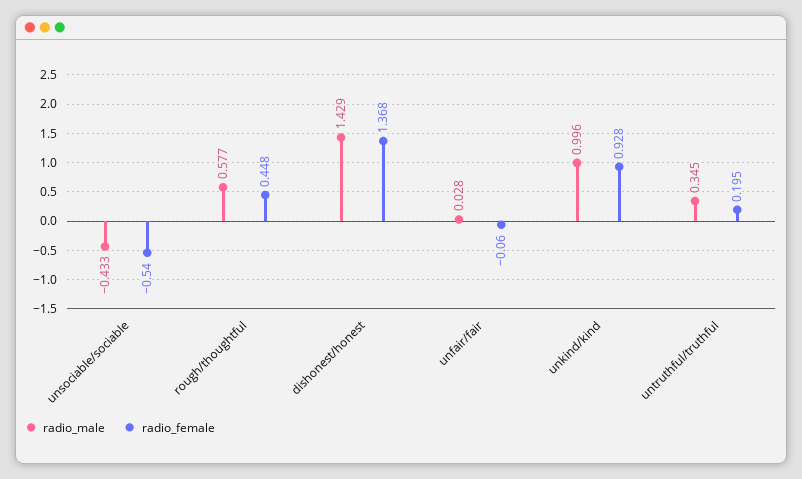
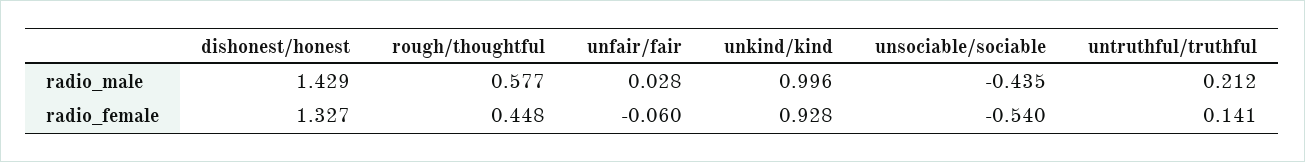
radio_male, unsociable/sociable: -0.433 -> -0.435
radio_female, dishonest/honest: 1.368 -> 1.327
radio_male, untruthful/truthful: 0.345 -> 0.212
radio_female, untruthful/truthful: 0.195 -> 0.141

